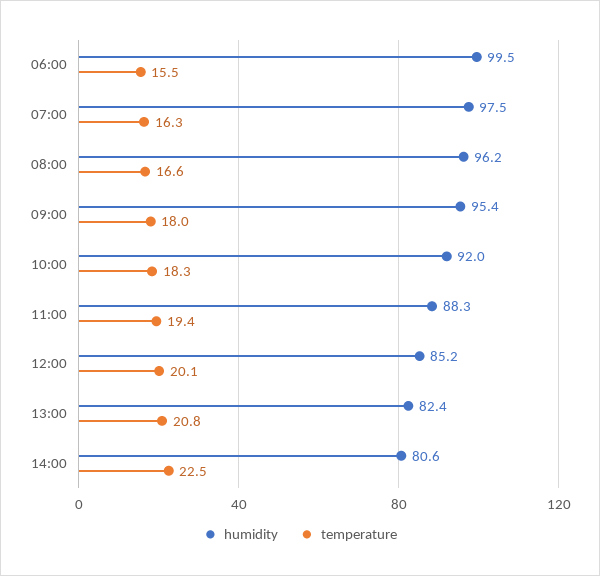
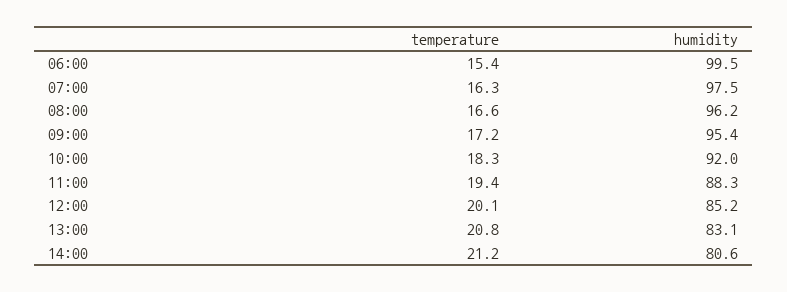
temperature, 06:00: 15.5 -> 15.4
temperature, 09:00: 18 -> 17.2
humidity, 13:00: 82.4 -> 83.1
temperature, 14:00: 22.5 -> 21.2

